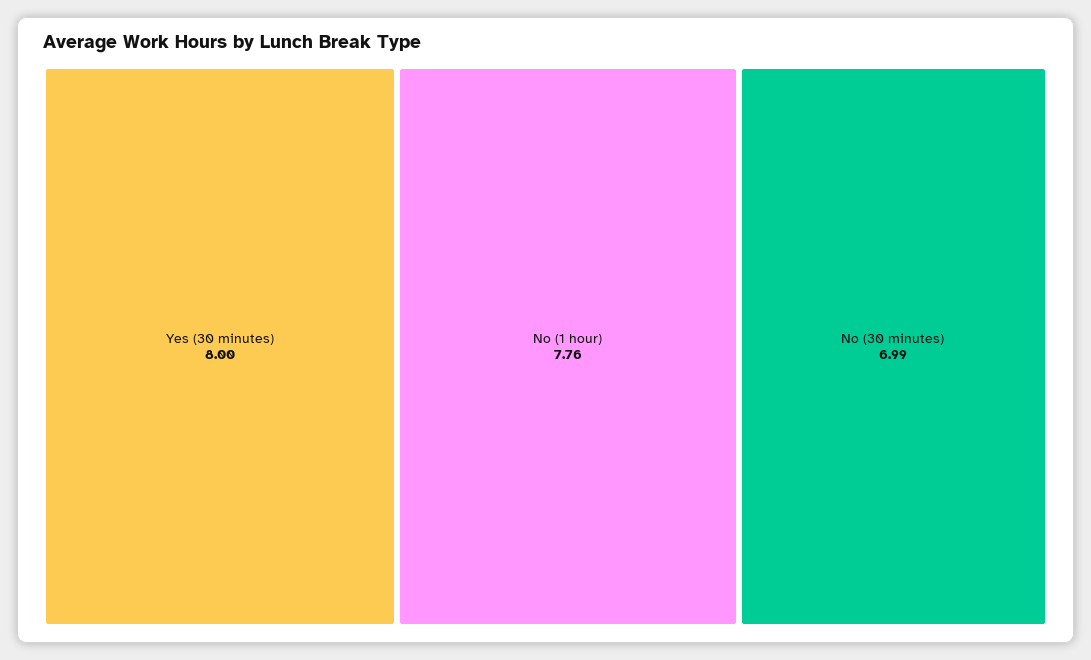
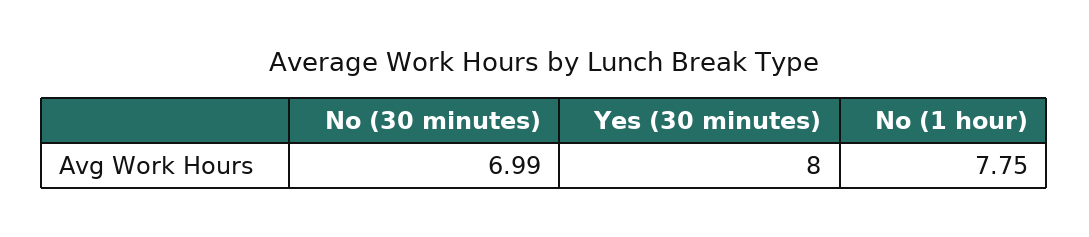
No (1 hour): 7.76 -> 7.75

